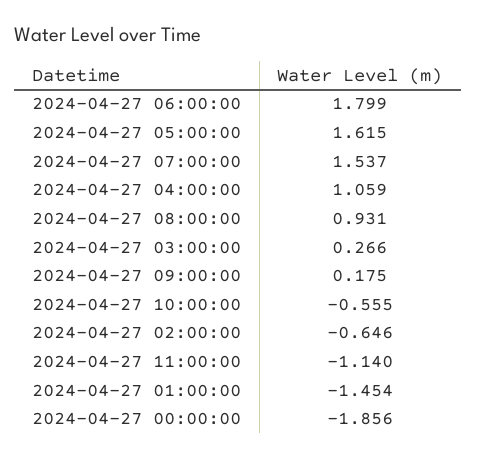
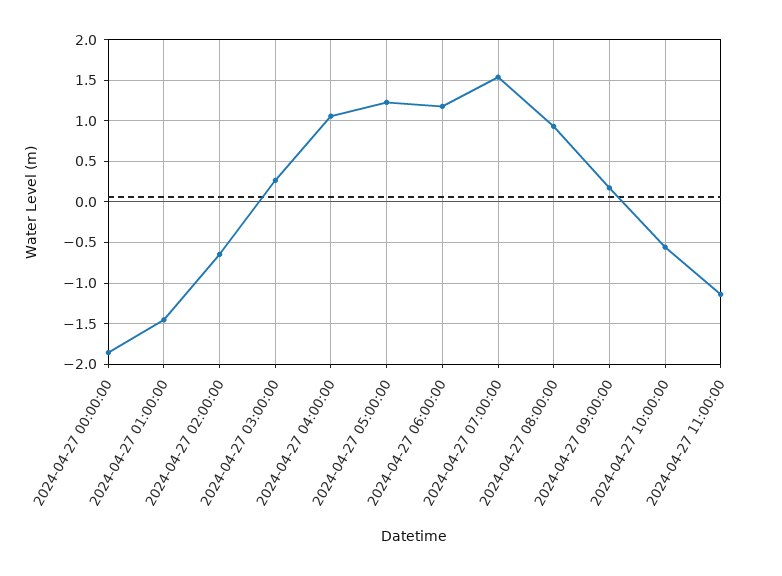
2024-04-27 06:00:00: 1.799 -> 1.2
2024-04-27 05:00:00: 1.615 -> 1.2

